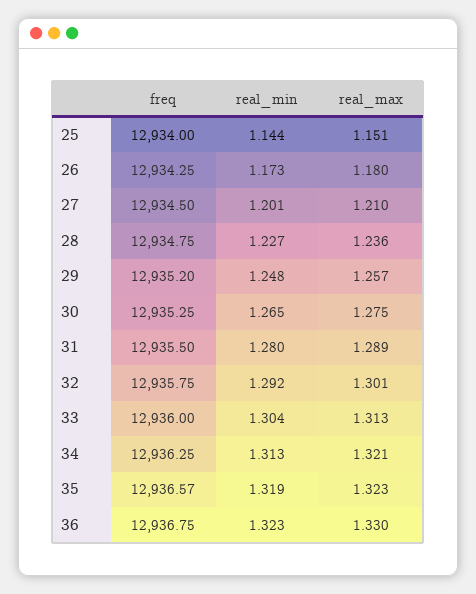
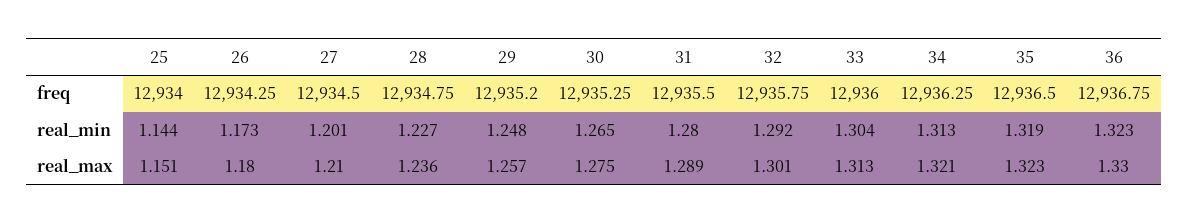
freq, 35: 12936.57 -> 12936.5

